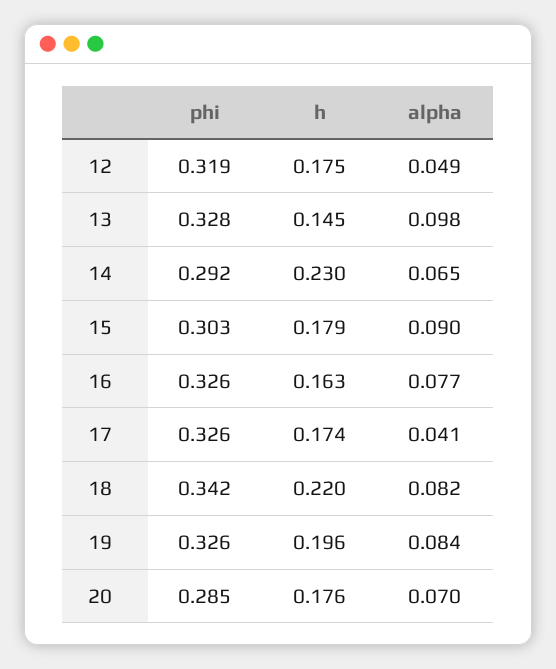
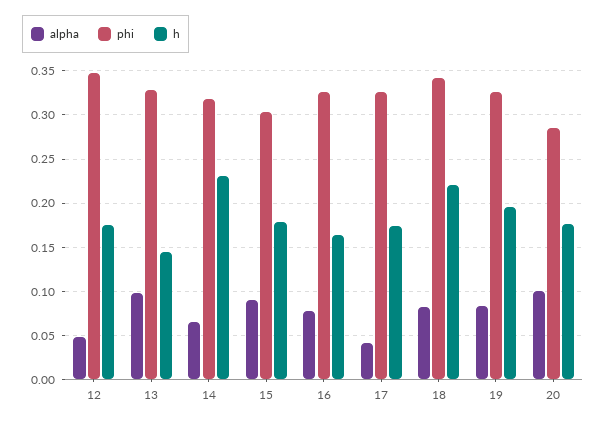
phi, 12: 0.319 -> 0.35
phi, 14: 0.292 -> 0.32
alpha, 20: 0.07 -> 0.1

